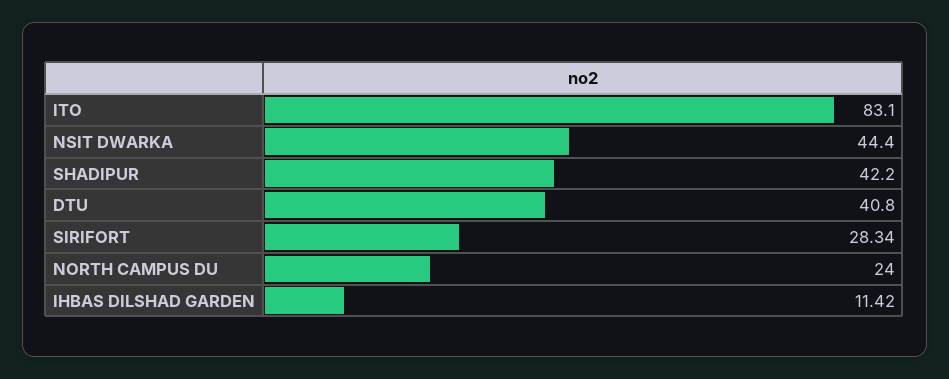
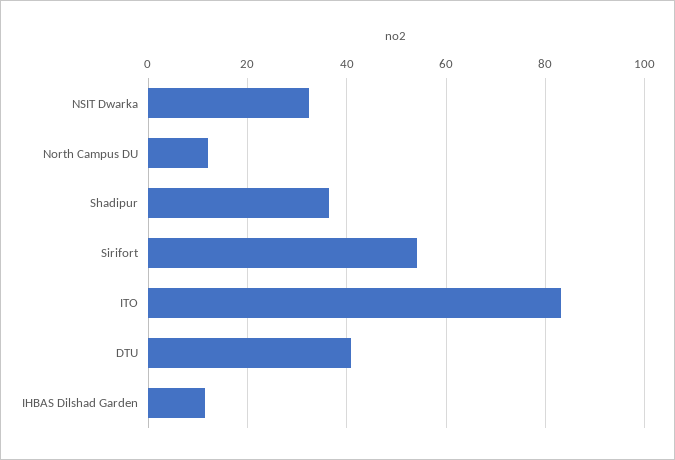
NSIT DWARKA: 44.4 -> 32
SHADIPUR: 42.2 -> 36
SIRIFORT: 28.34 -> 54
NORTH CAMPUS DU: 24 -> 12

